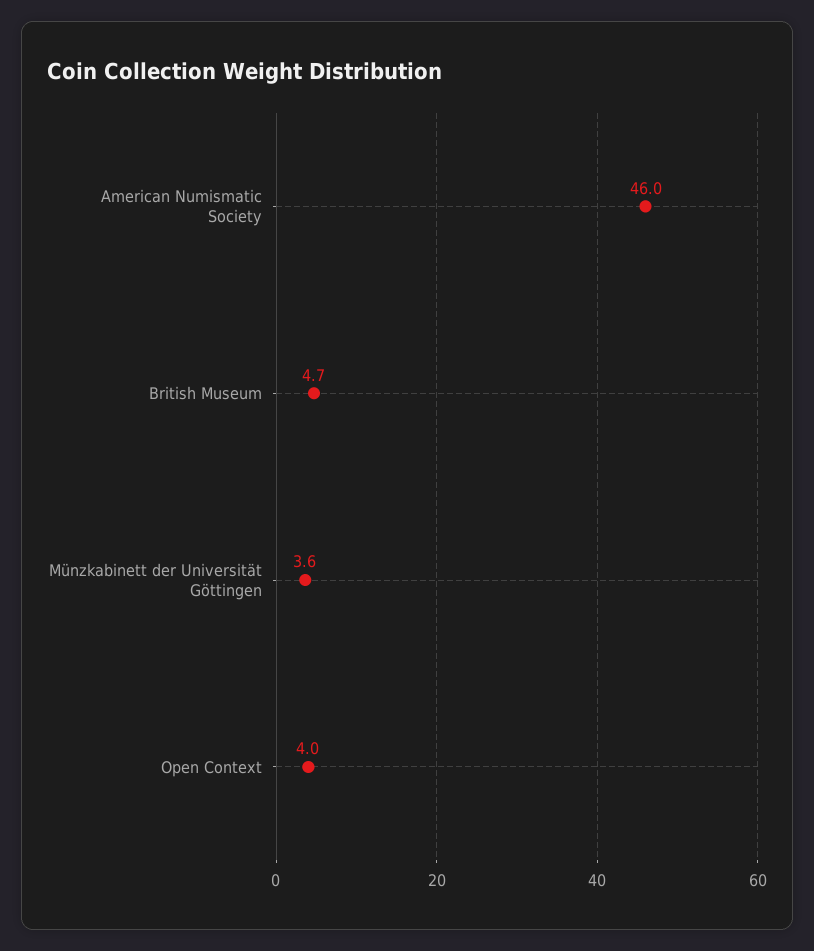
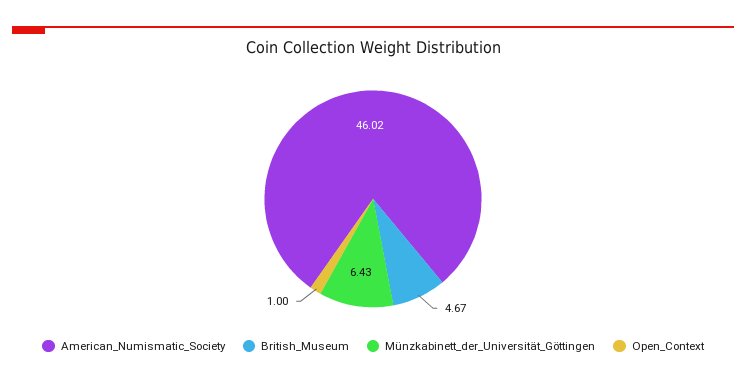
Münzkabinett der Universität Göttingen: 3.6 -> 6.43
Open Context: 4 -> 1

